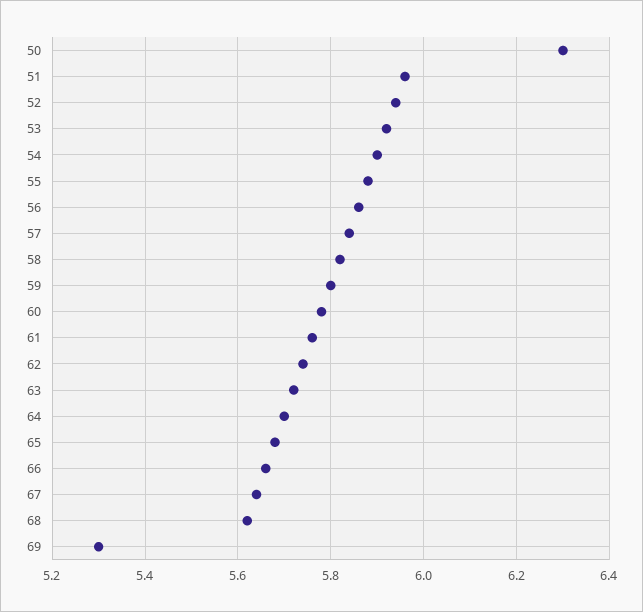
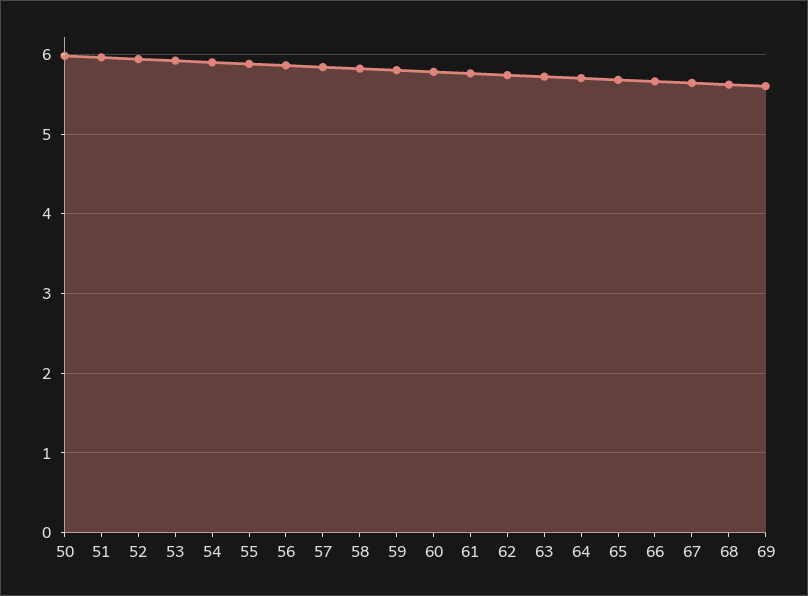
50: 6.3 -> 6
69: 5.3 -> 5.6

